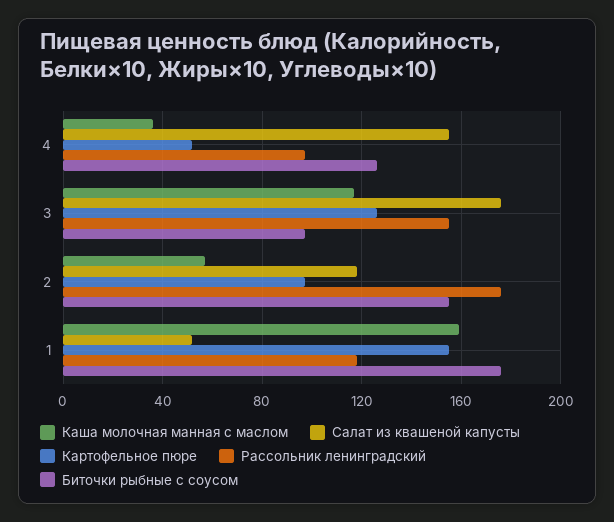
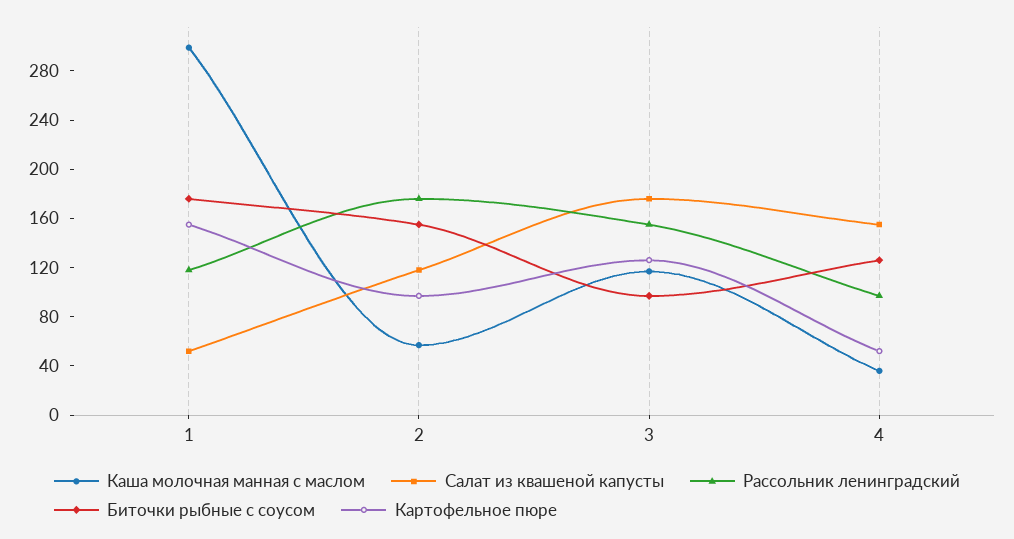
Каша молочная манная с маслом, 1: 160 -> 300

